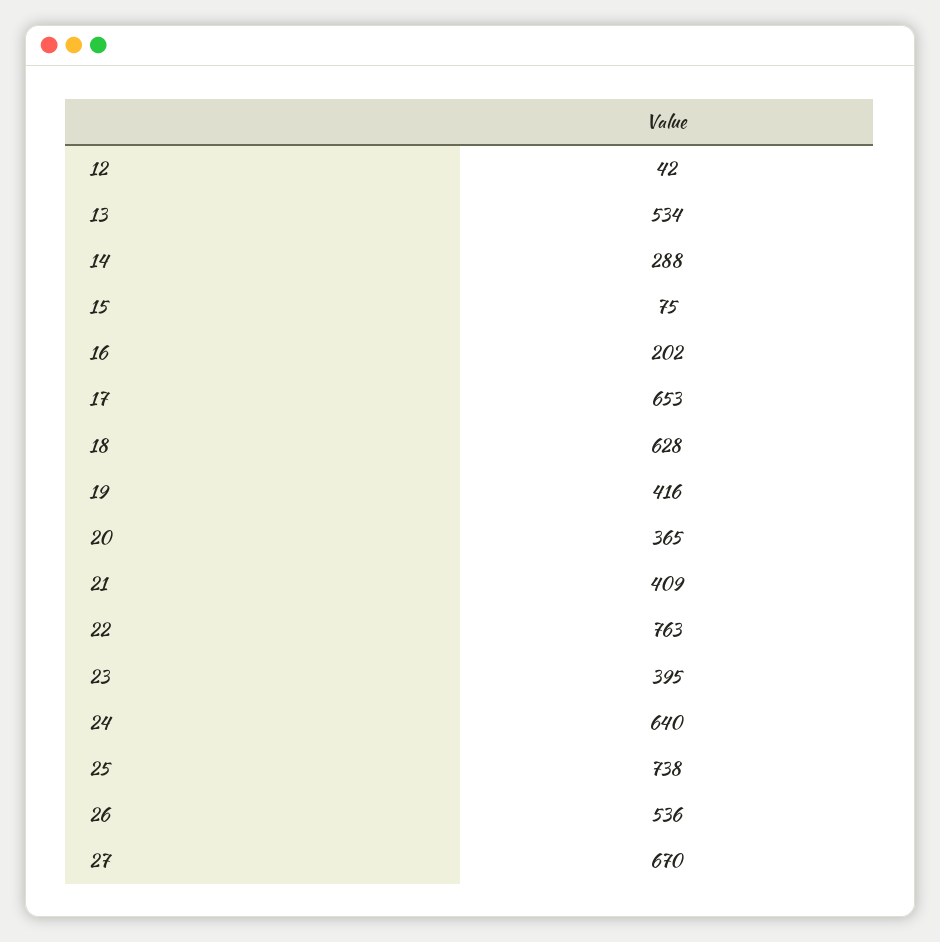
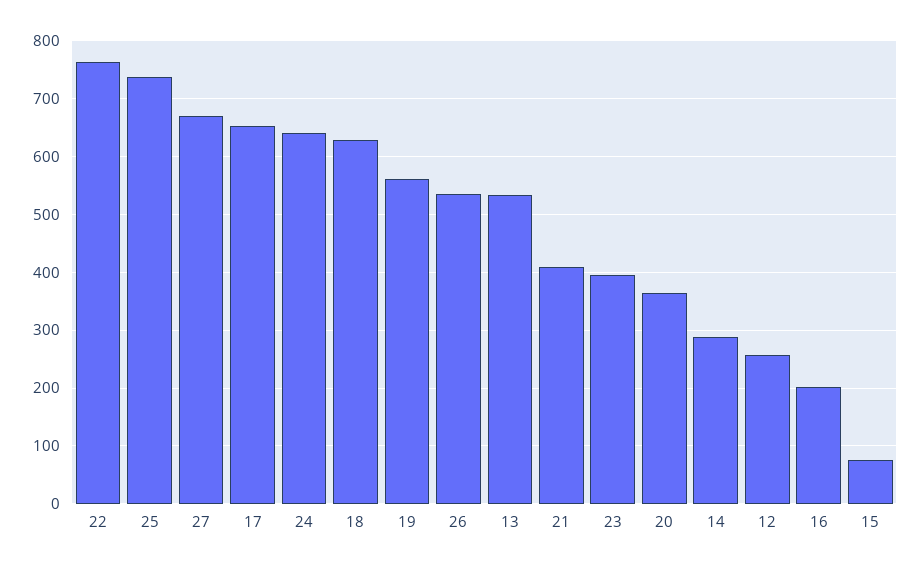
12: 42 -> 260
19: 416 -> 560

